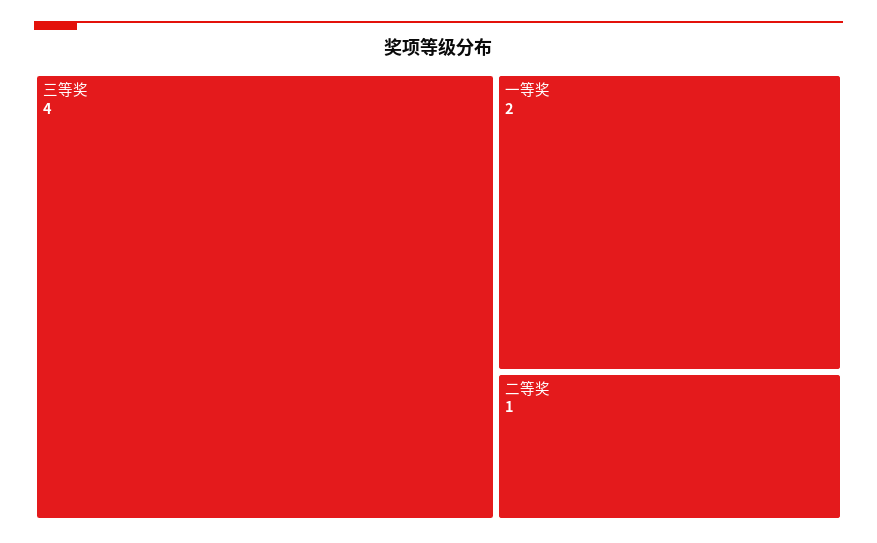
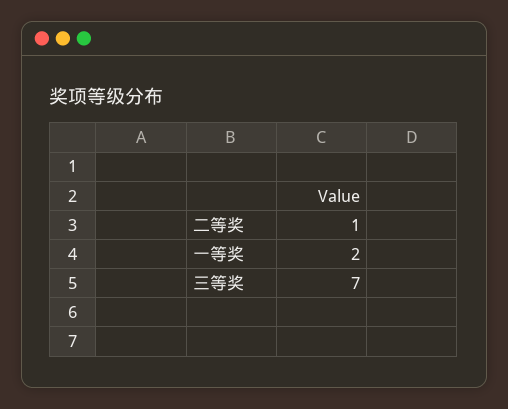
三等奖: 4 -> 7

